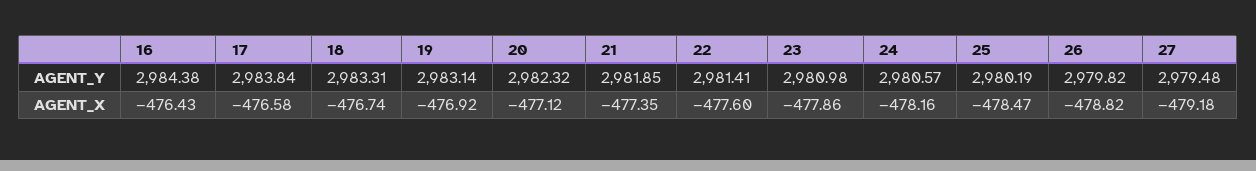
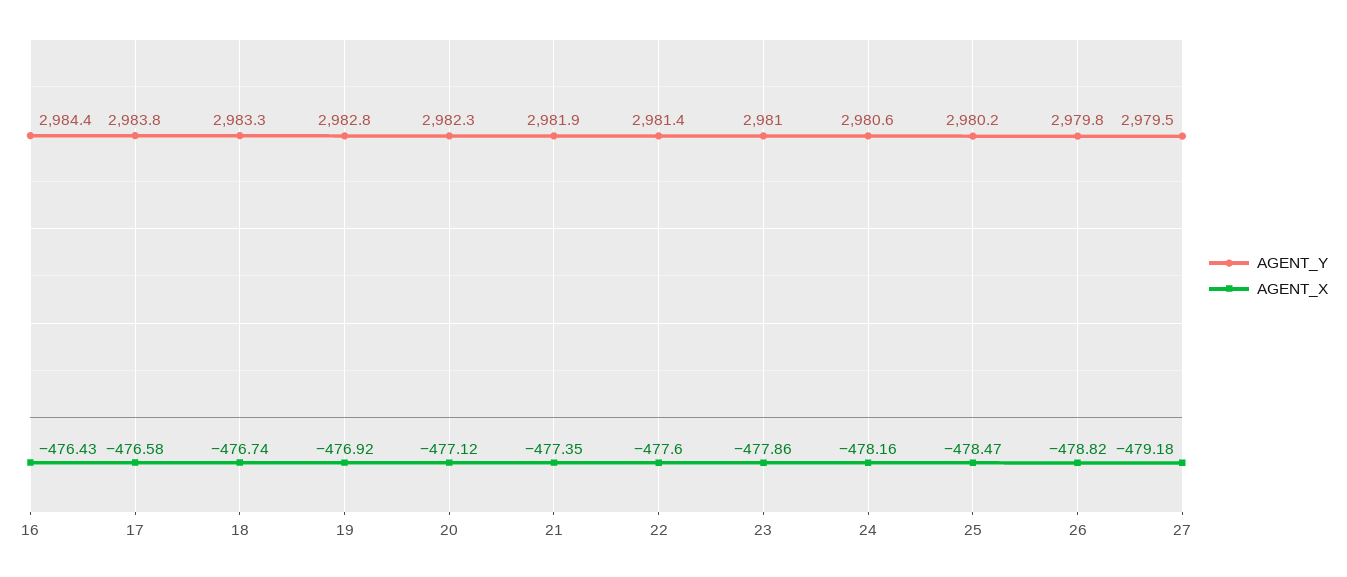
AGENT_Y, 19: 2983.14 -> 2982.8

